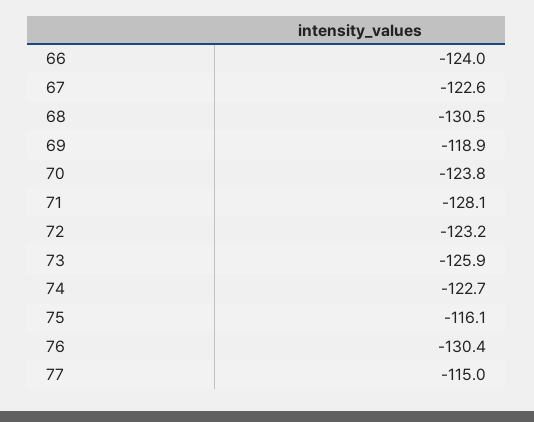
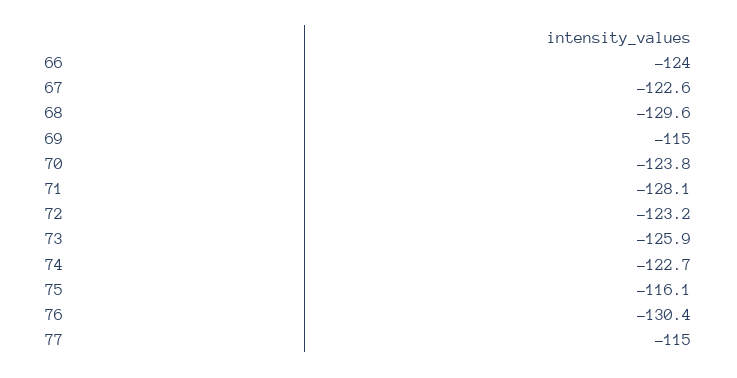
68: -130.5 -> -129.6
69: -118.9 -> -115

